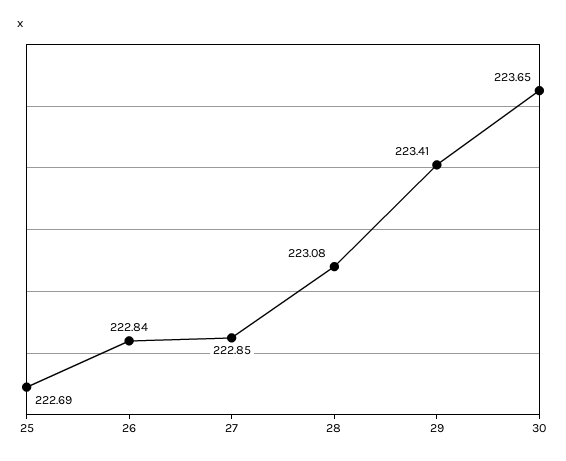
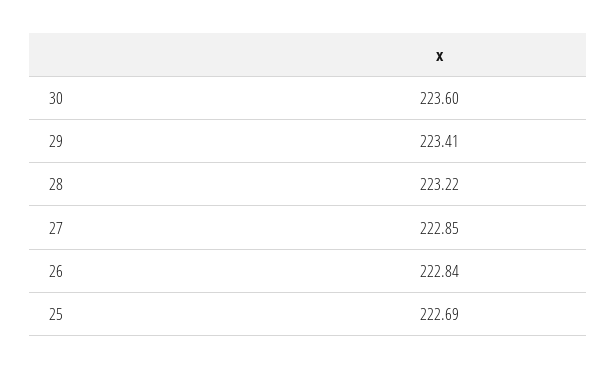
28: 223.08 -> 223.22
30: 223.65 -> 223.6

